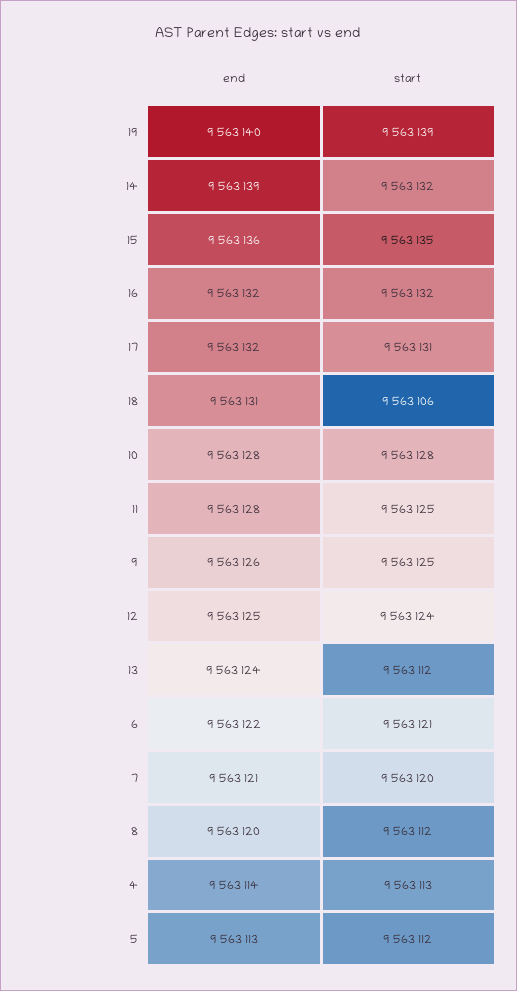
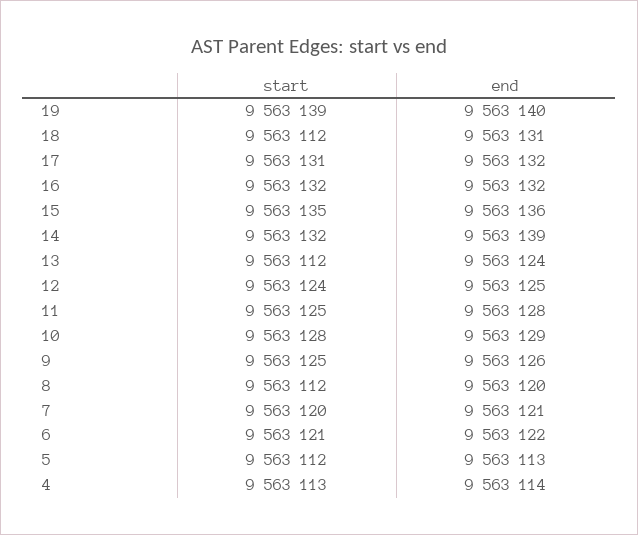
start, 18: 9563106 -> 9563112
end, 10: 9563128 -> 9563129

